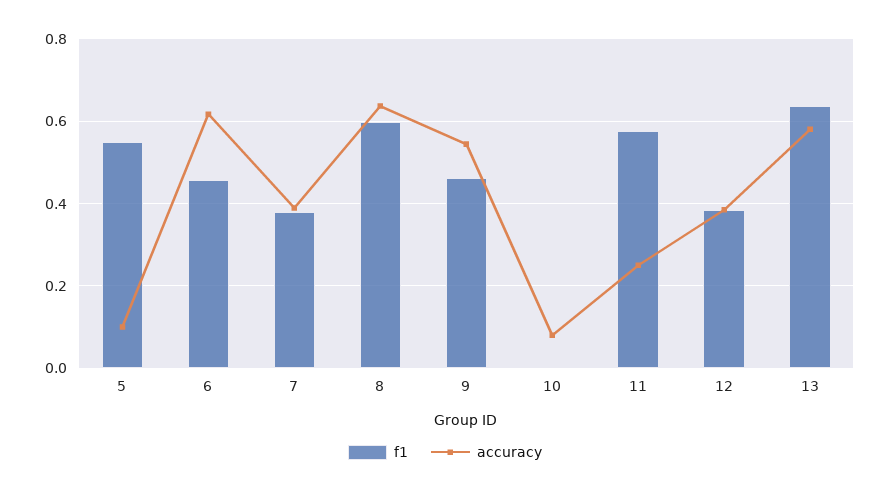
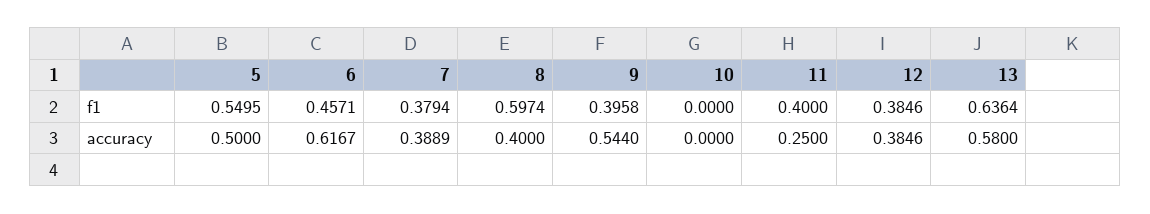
accuracy, 5: 0.1 -> 0.5
accuracy, 8: 0.64 -> 0.4
f1, 9: 0.46 -> 0.3958
accuracy, 10: 0.08 -> 0
f1, 11: 0.58 -> 0.4

